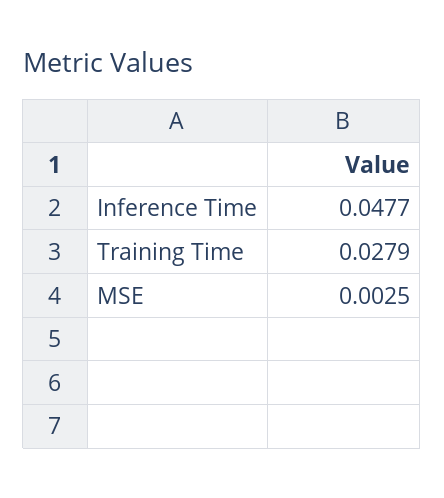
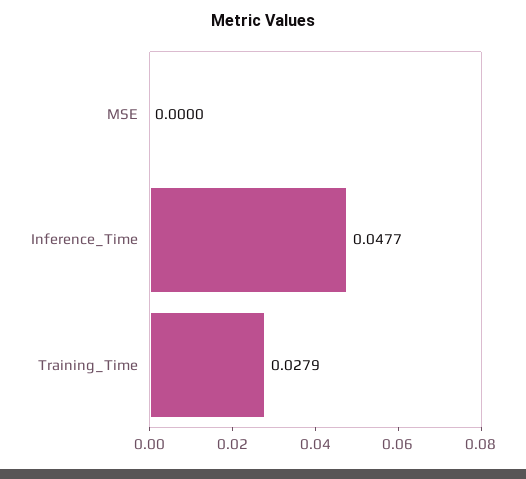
MSE: 0.0025 -> 0

